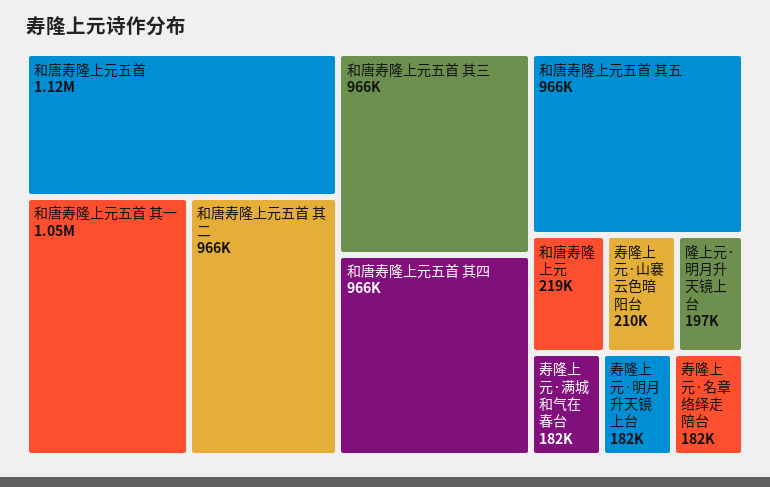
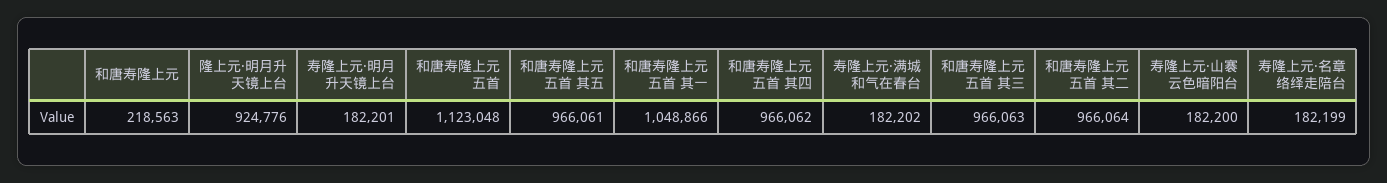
寿隆上元·山褰云色暗阳台: 210000 -> 182200
隆上元·明月升天镜上台: 197000 -> 924776

